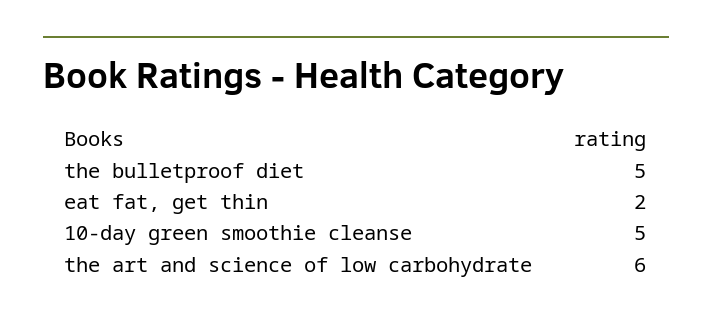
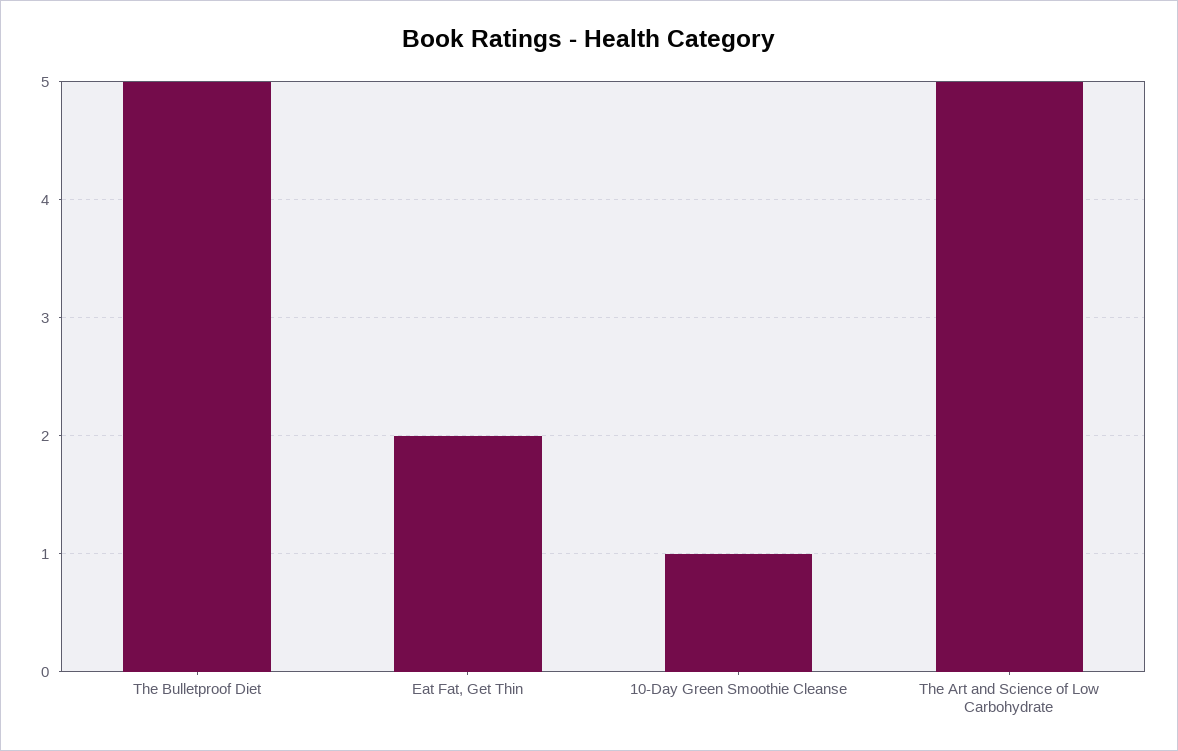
10-day green smoothie cleanse: 5 -> 1
the art and science of low carbohydrate: 6 -> 5

